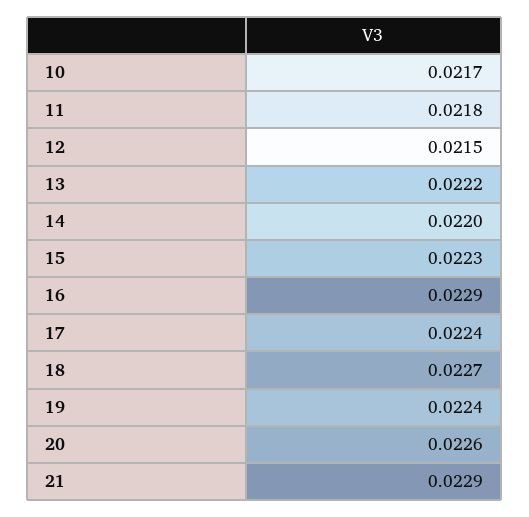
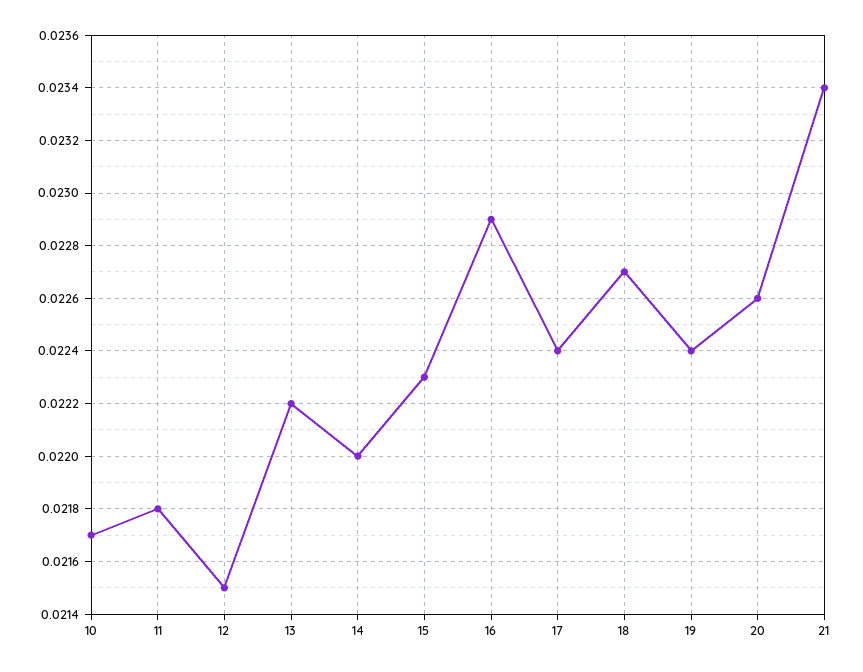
21: 0.0229 -> 0.0234

